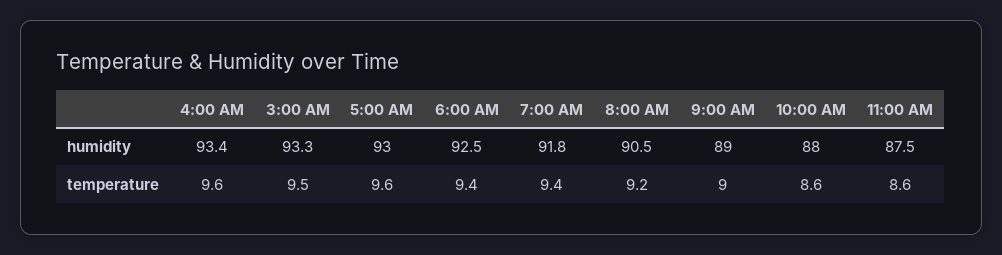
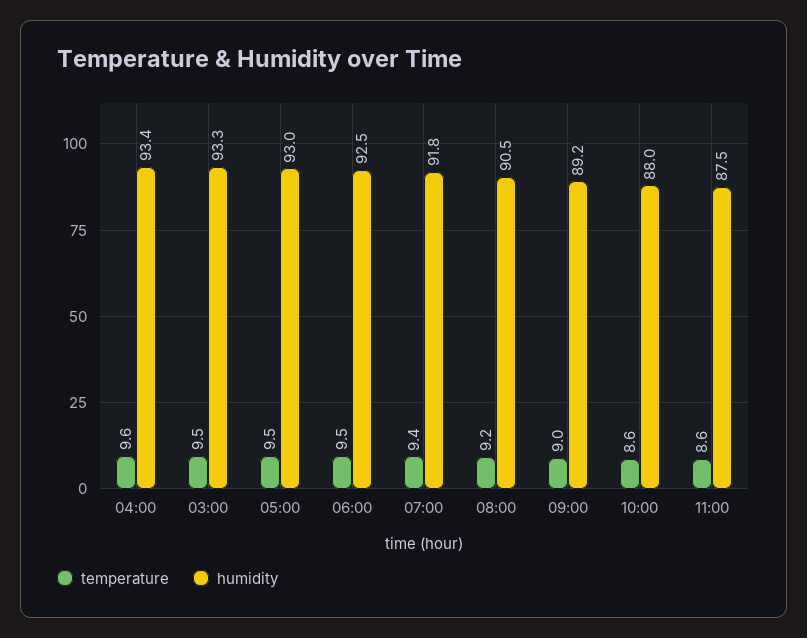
humidity, 9:00 AM: 89 -> 89.2
temperature, 5:00 AM: 9.6 -> 9.5
temperature, 6:00 AM: 9.4 -> 9.5

